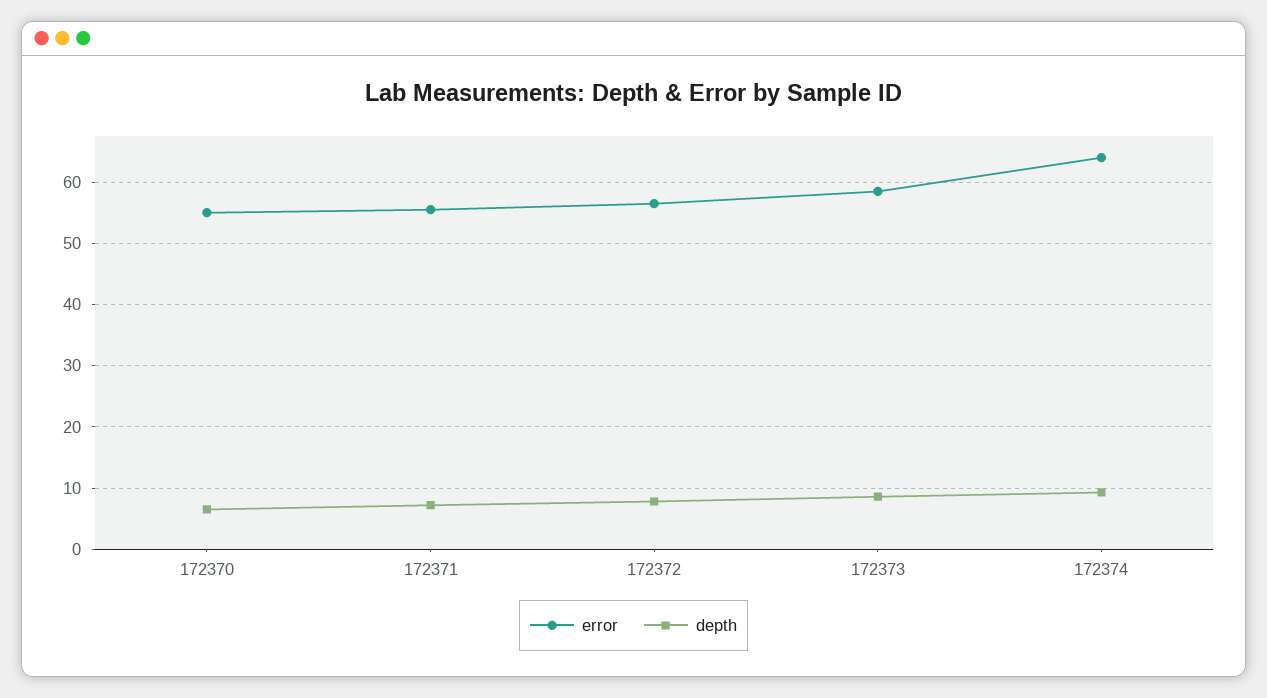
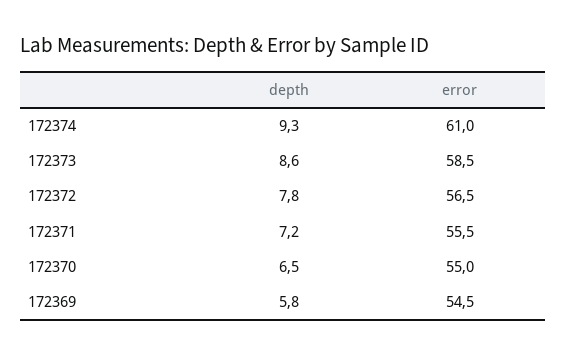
error, 172374: 64 -> 61
depth, 172369: none -> 5.8
error, 172369: none -> 54.5

